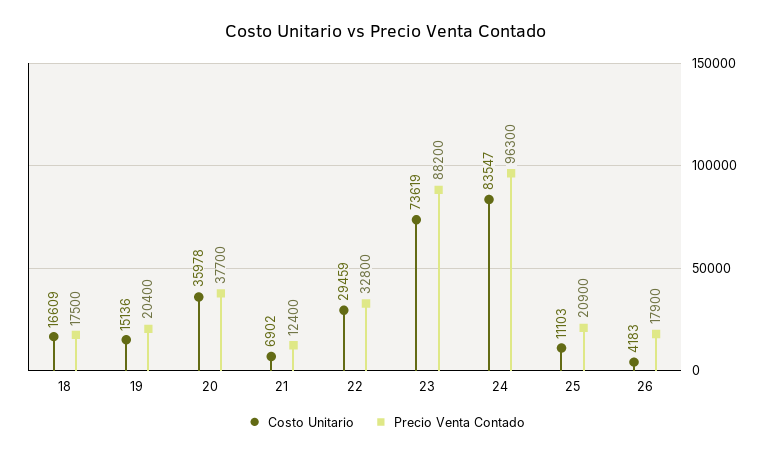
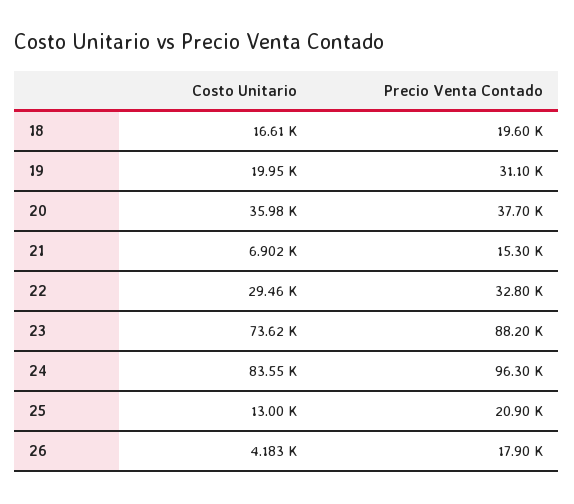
Precio Venta Contado, 18: 17500 -> 19600
Costo Unitario, 19: 15136 -> 19950
Precio Venta Contado, 19: 20400 -> 31100
Precio Venta Contado, 21: 12400 -> 15300
Costo Unitario, 25: 11103 -> 13000

